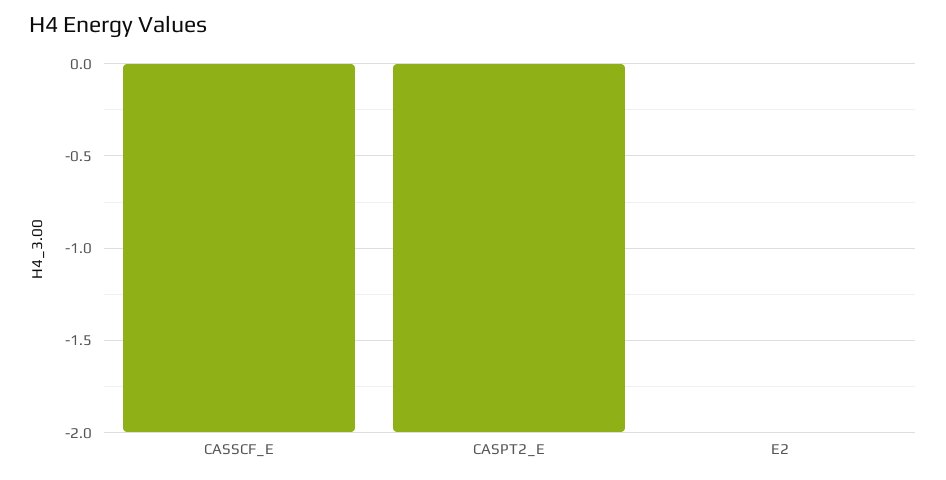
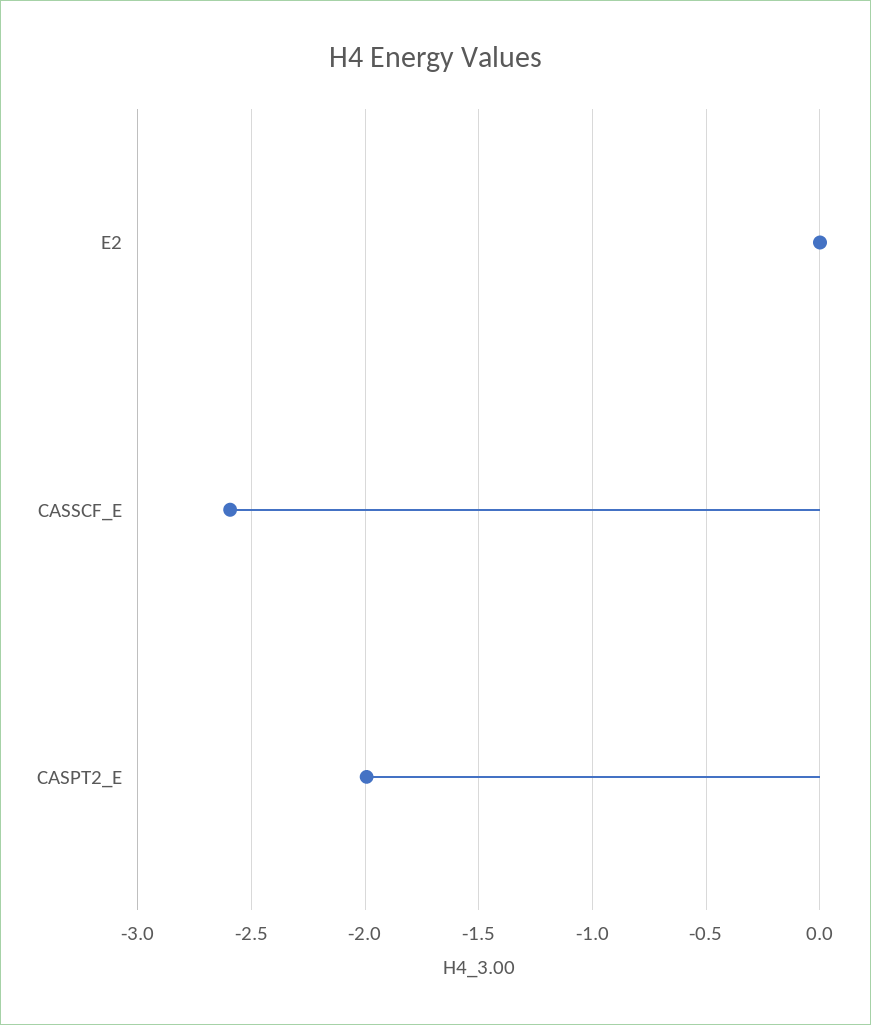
CASSCF_E: -2 -> -2.6

